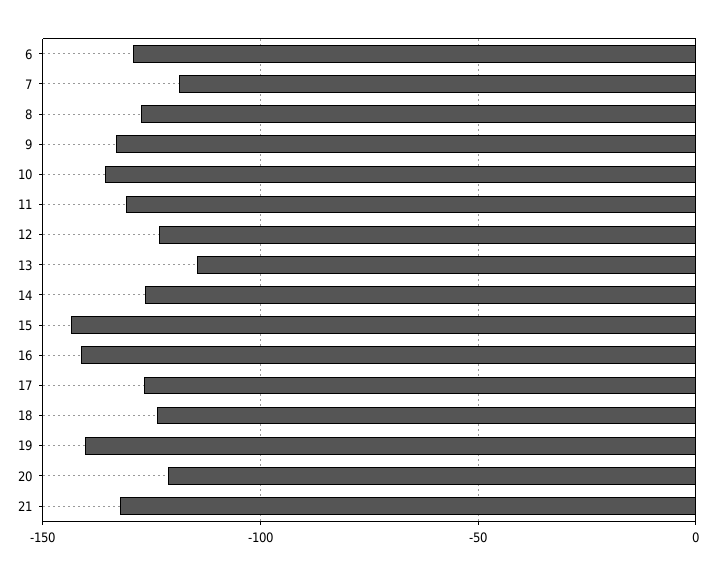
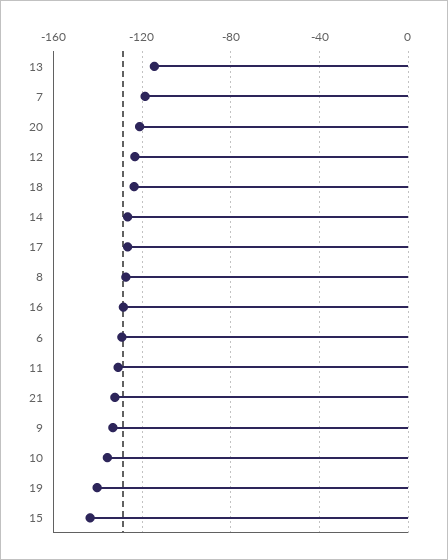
16: -140 -> -130

